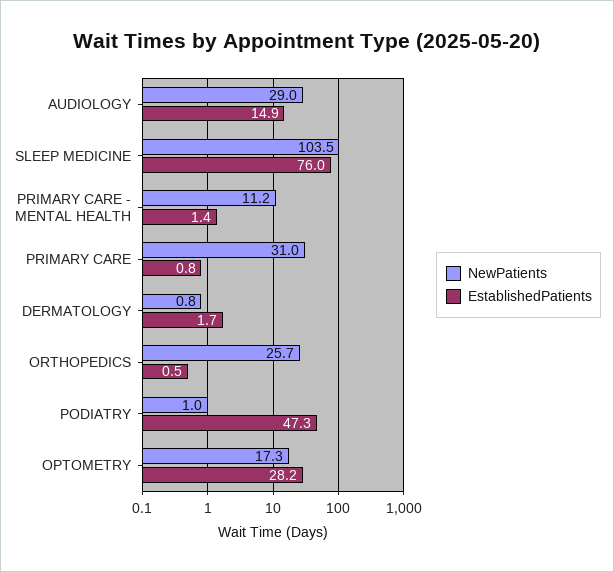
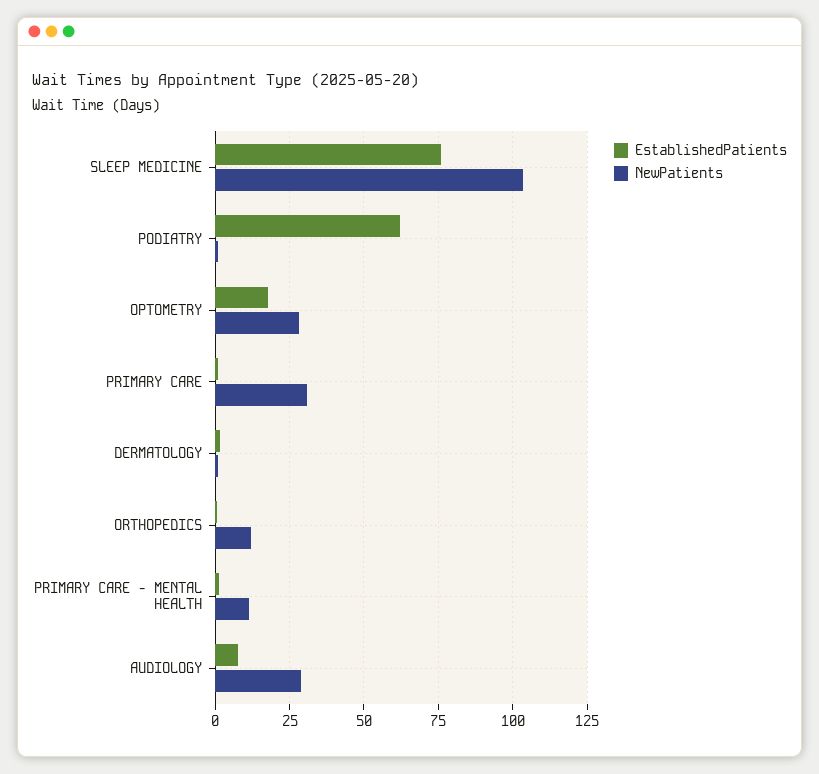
EstablishedPatients, AUDIOLOGY: 14.9 -> 7.5
NewPatients, ORTHOPEDICS: 25.7 -> 12.5
EstablishedPatients, PODIATRY: 47.3 -> 62.5
NewPatients, OPTOMETRY: 17.3 -> 27.5
EstablishedPatients, OPTOMETRY: 28.2 -> 17.5

